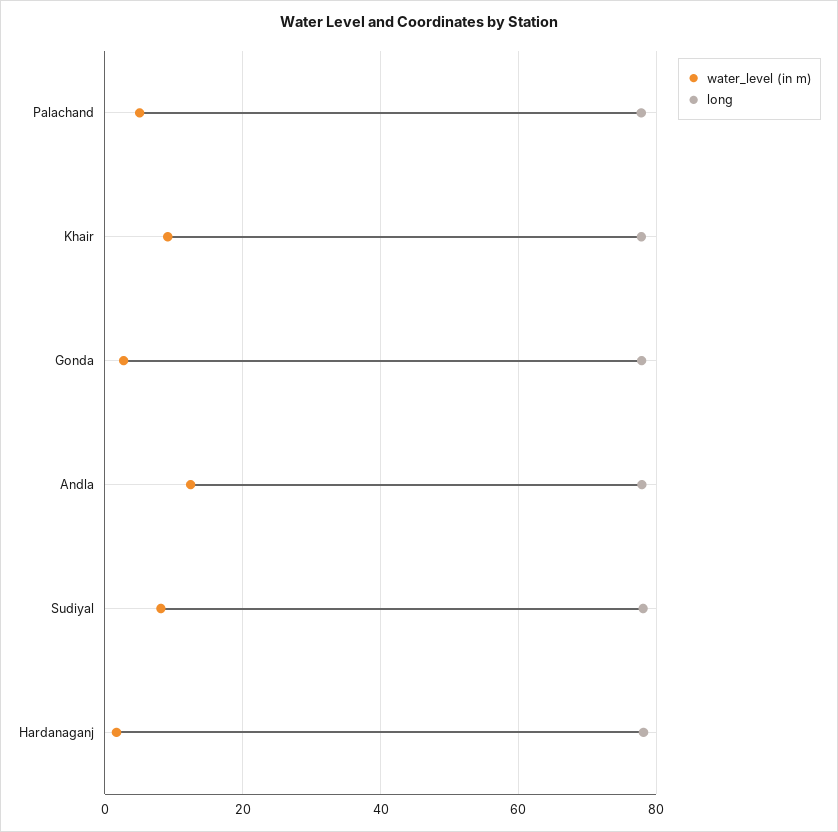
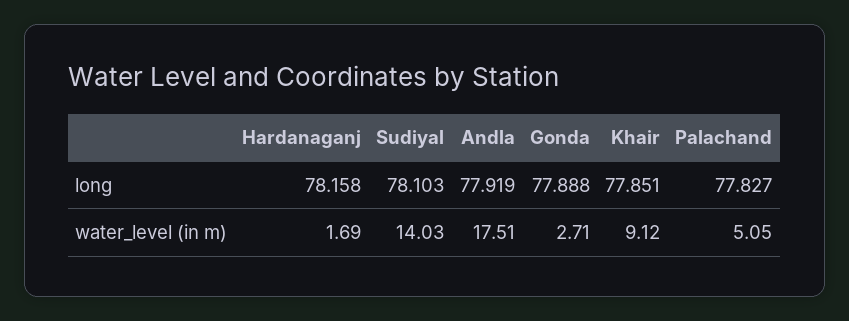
water_level (in m), Andla: 12 -> 17.51
water_level (in m), Sudiyal: 8 -> 14.03

